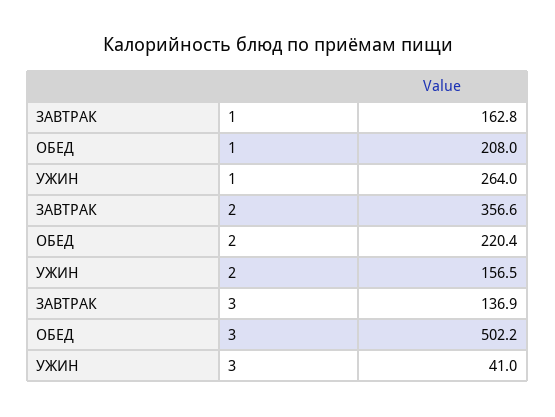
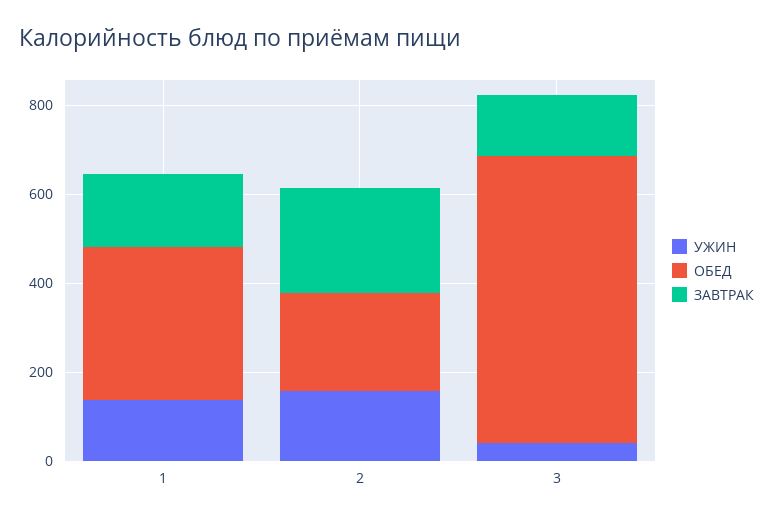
ОБЕД, 1: 208 -> 350
УЖИН, 1: 264 -> 150
ЗАВТРАК, 2: 356.6 -> 250
ОБЕД, 3: 502.2 -> 650

